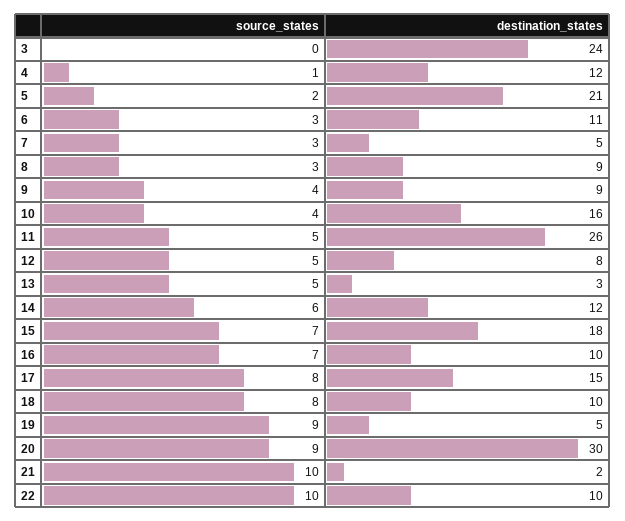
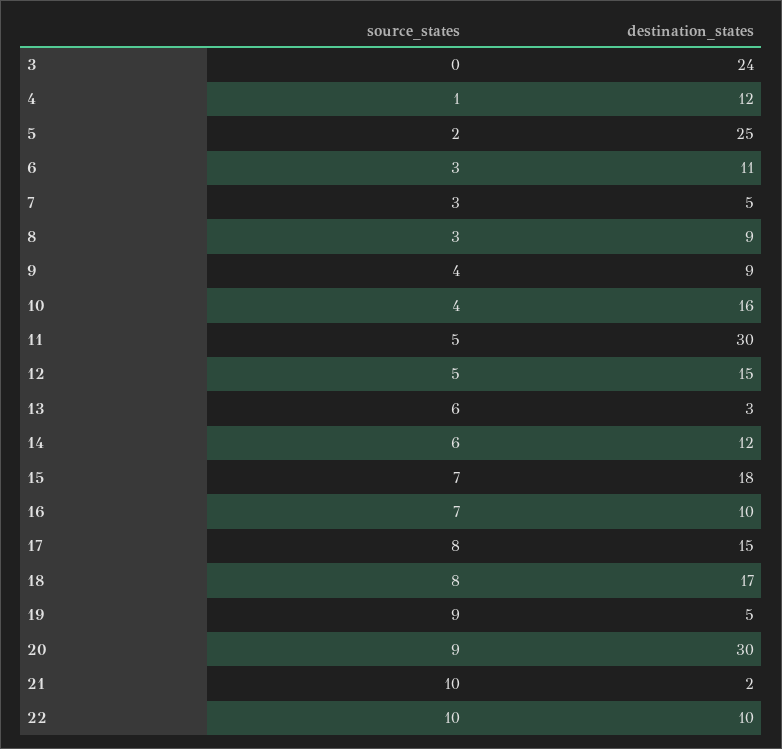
destination_states, 5: 21 -> 25
destination_states, 11: 26 -> 30
destination_states, 12: 8 -> 15
source_states, 13: 5 -> 6
destination_states, 18: 10 -> 17

